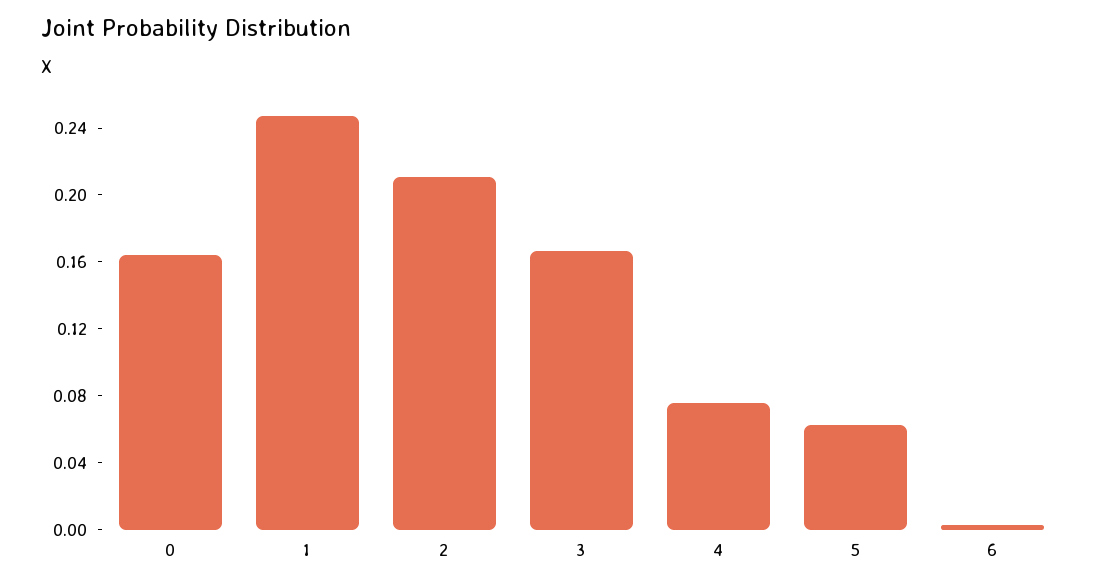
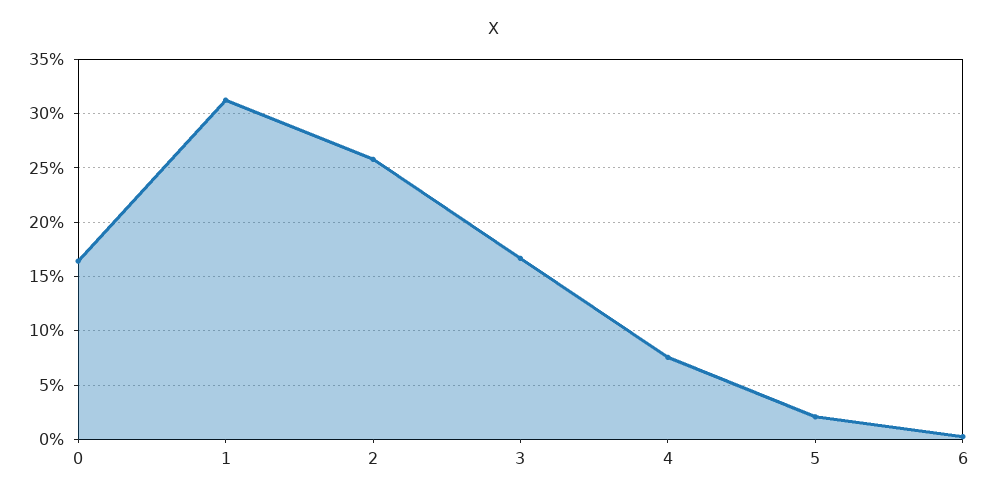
1: 0.25 -> 0.31
2: 0.21 -> 0.26
5: 0.06 -> 0.02

